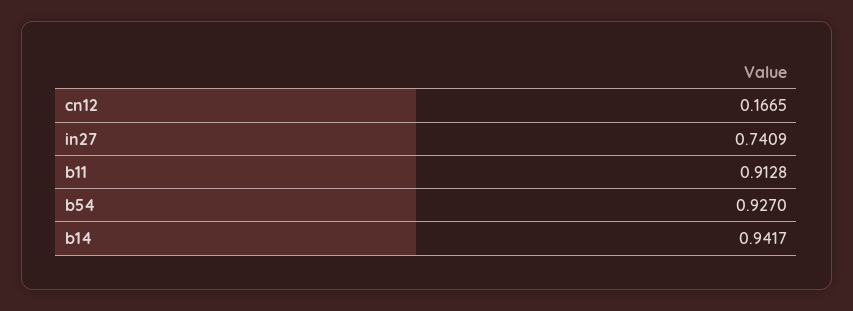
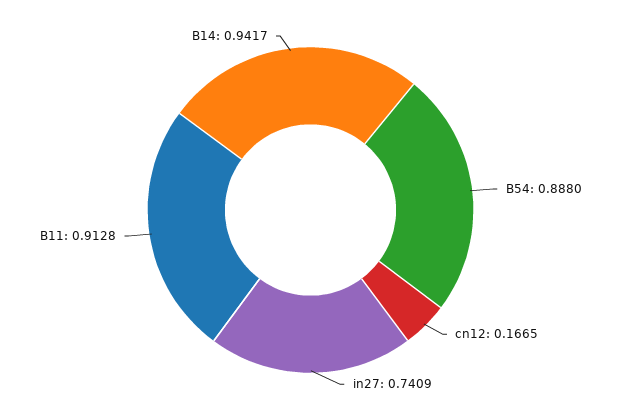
b54: 0.927 -> 0.888

